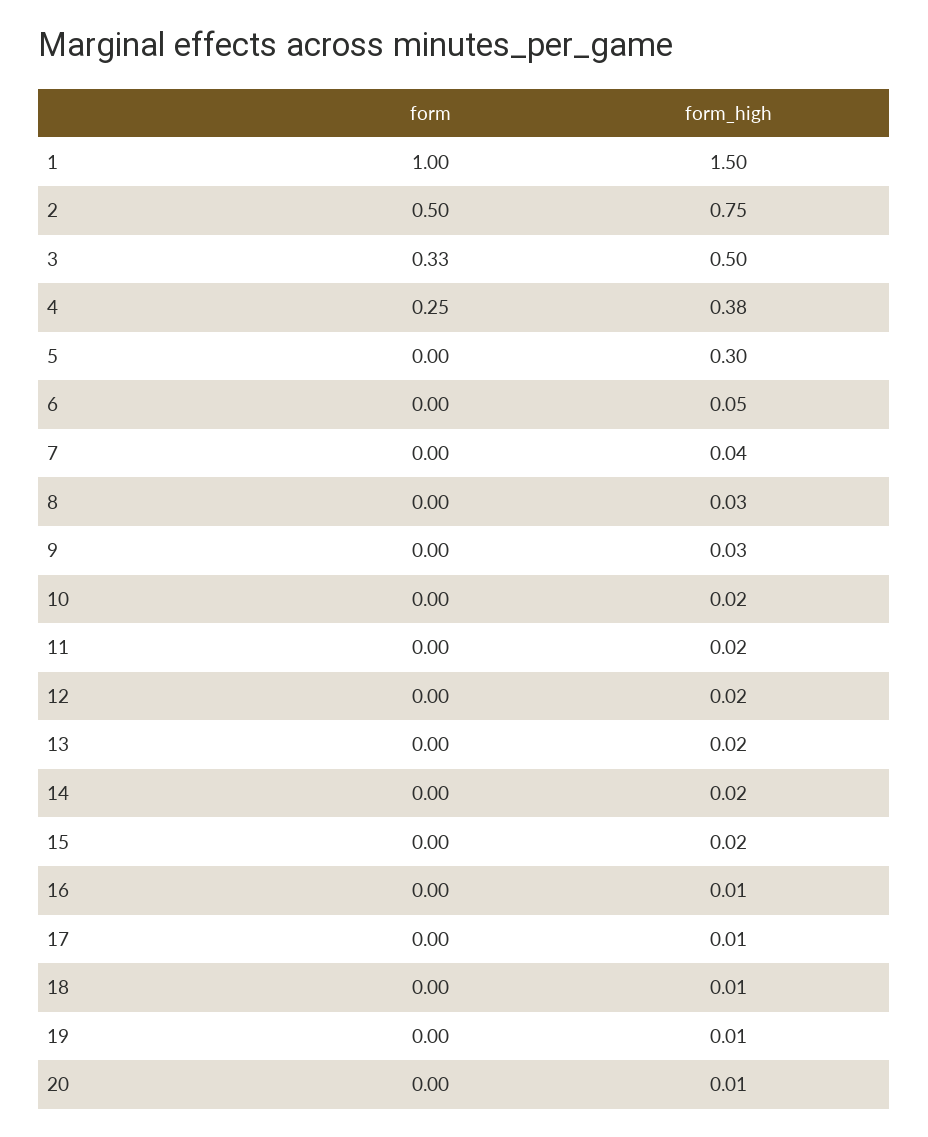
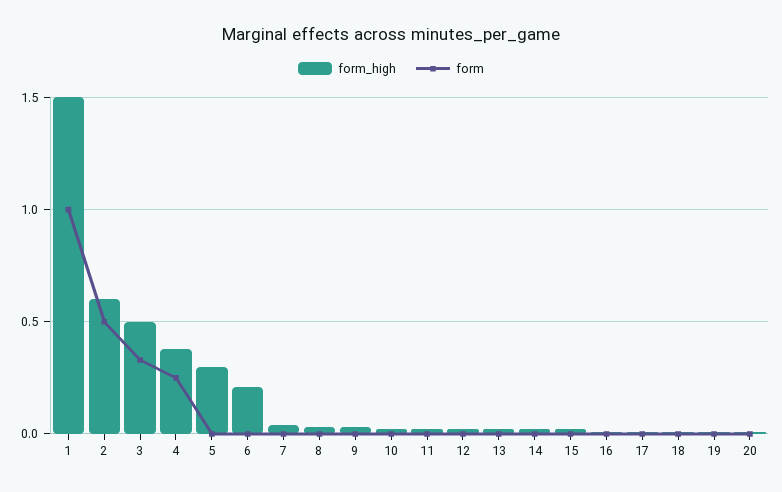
form_high, 2: 0.75 -> 0.6
form_high, 6: 0.05 -> 0.2

